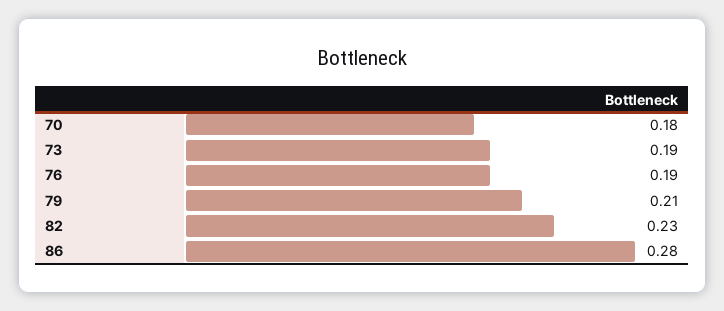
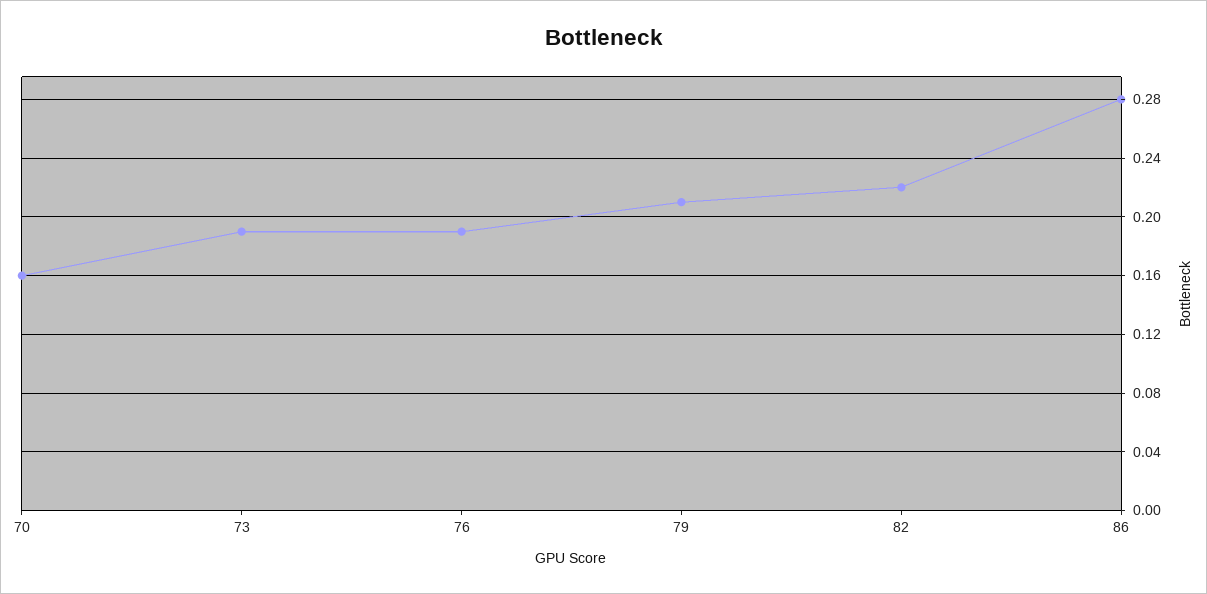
70: 0.18 -> 0.16
82: 0.23 -> 0.22

